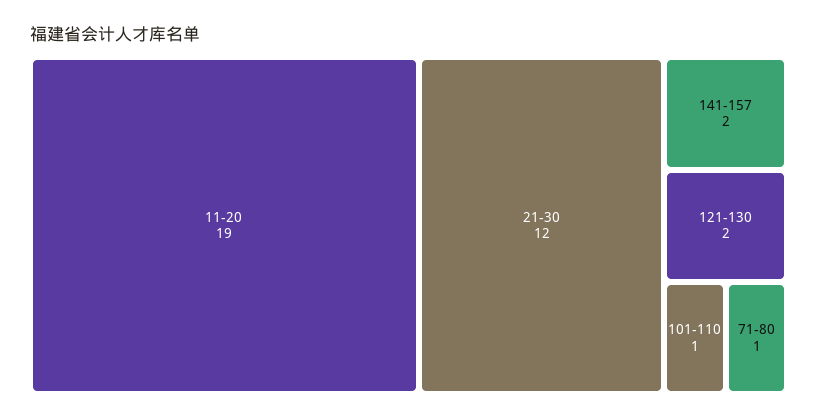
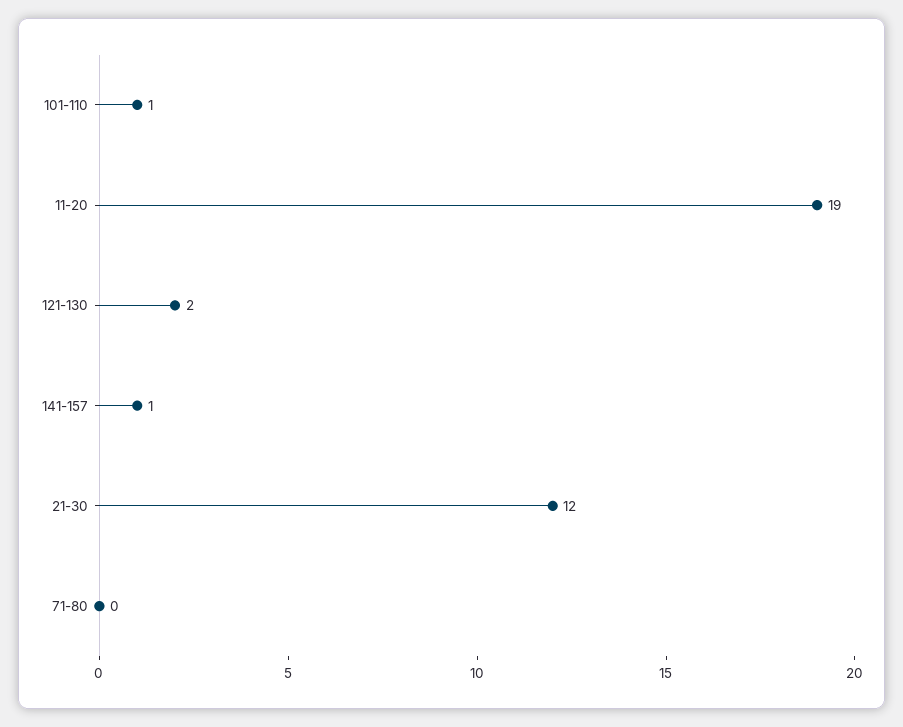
141-157: 2 -> 1
71-80: 1 -> 0

